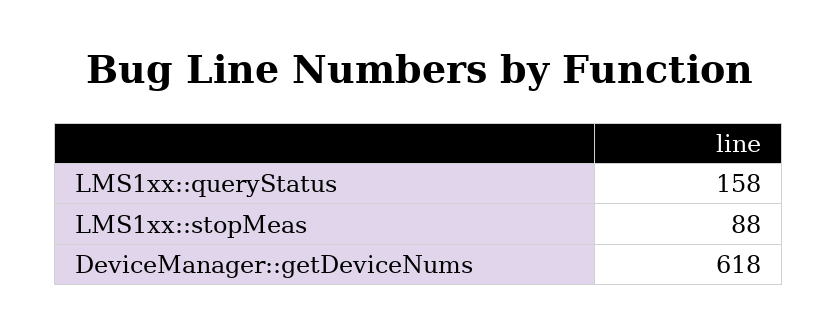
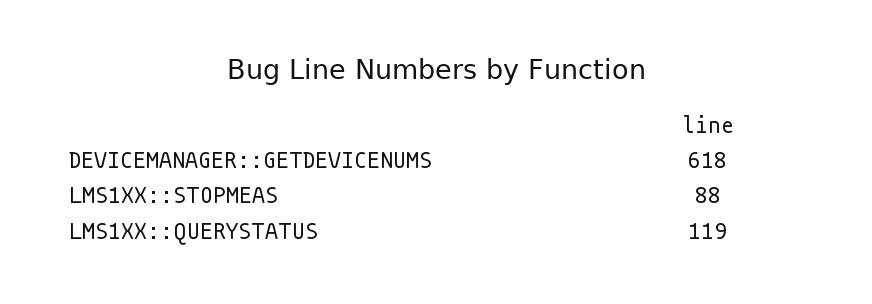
LMS1xx::queryStatus: 158 -> 119

